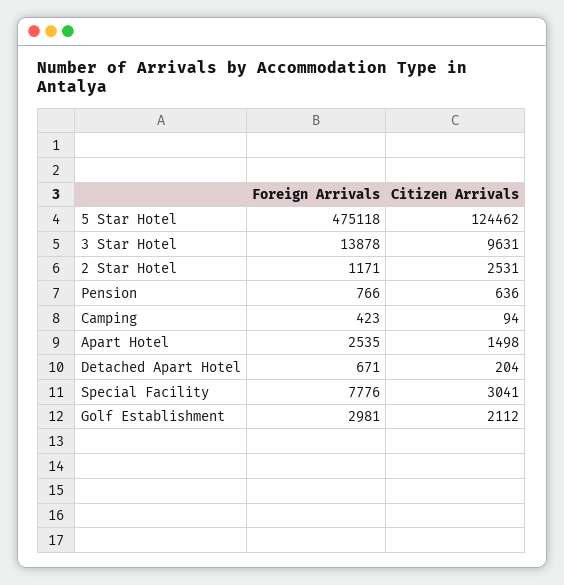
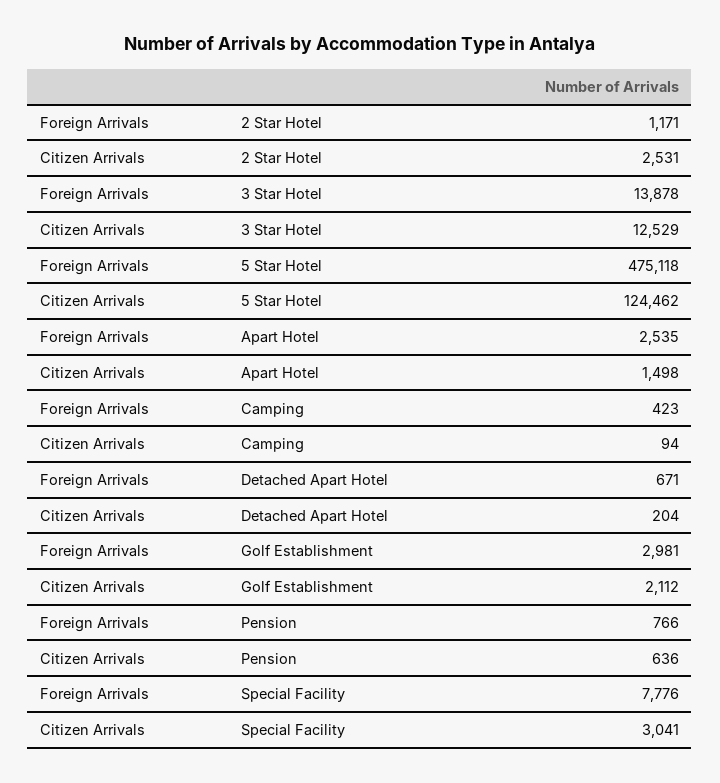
Citizen Arrivals, 3 Star Hotel: 9631 -> 12529

